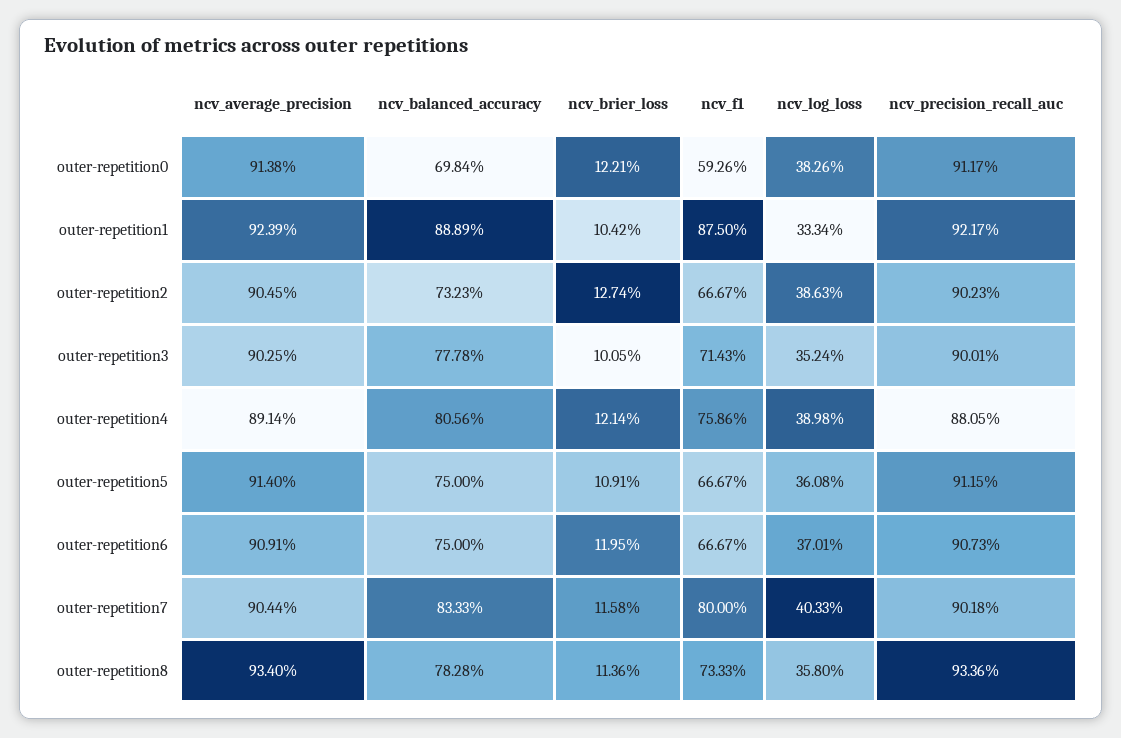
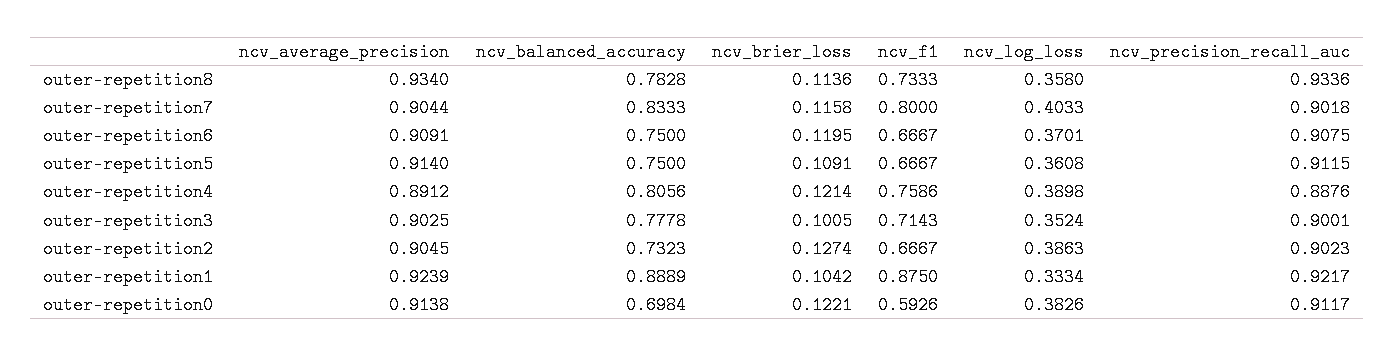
ncv_average_precision, outer-repetition4: 0.8914 -> 0.8912
ncv_precision_recall_auc, outer-repetition4: 0.8805 -> 0.8876
ncv_precision_recall_auc, outer-repetition6: 0.9073 -> 0.9075

